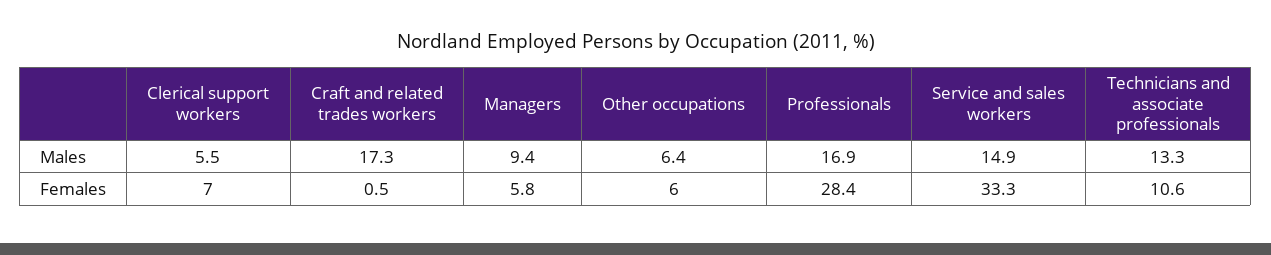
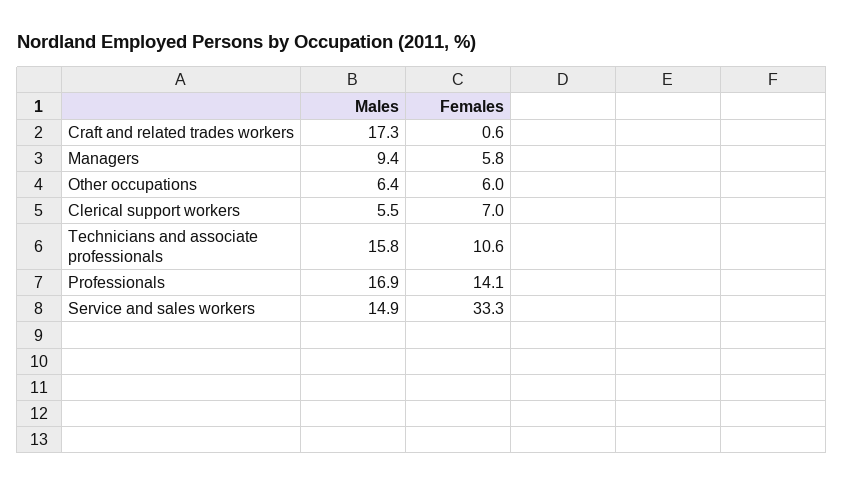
Technicians and associate professionals, Males: 13.3 -> 15.8
Craft and related trades workers, Females: 0.5 -> 0.6
Professionals, Females: 28.4 -> 14.1

